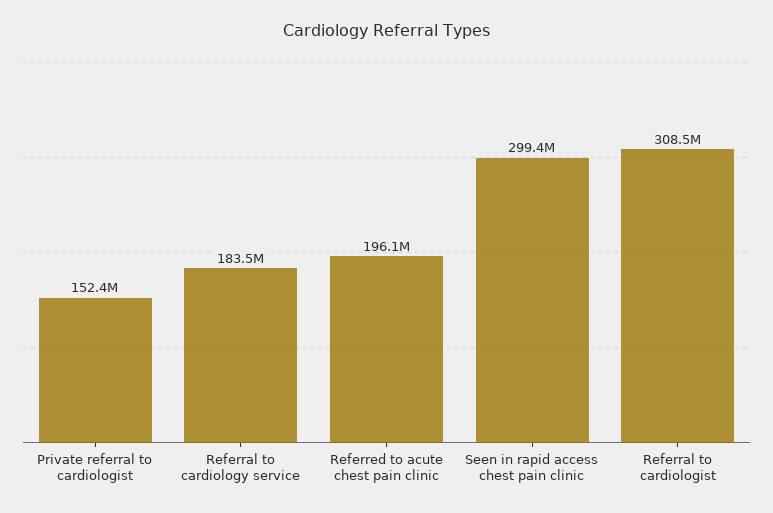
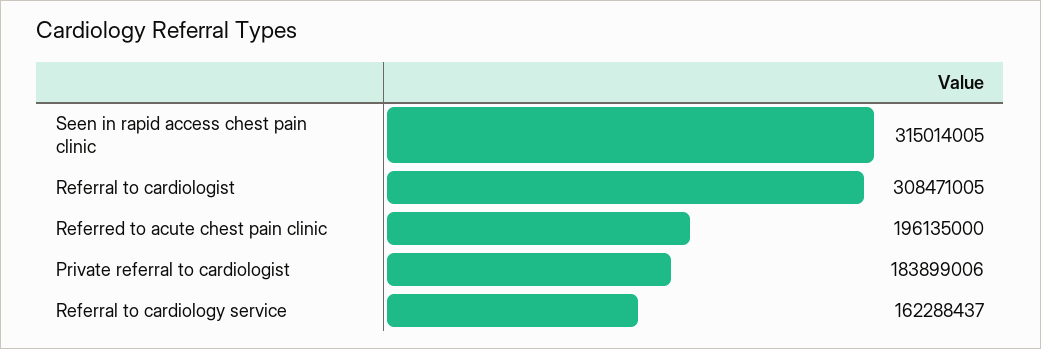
Private referral to cardiologist: 152400000 -> 183899006
Referral to cardiology service: 183500000 -> 162288437
Seen in rapid access chest pain clinic: 299400000 -> 315014005

